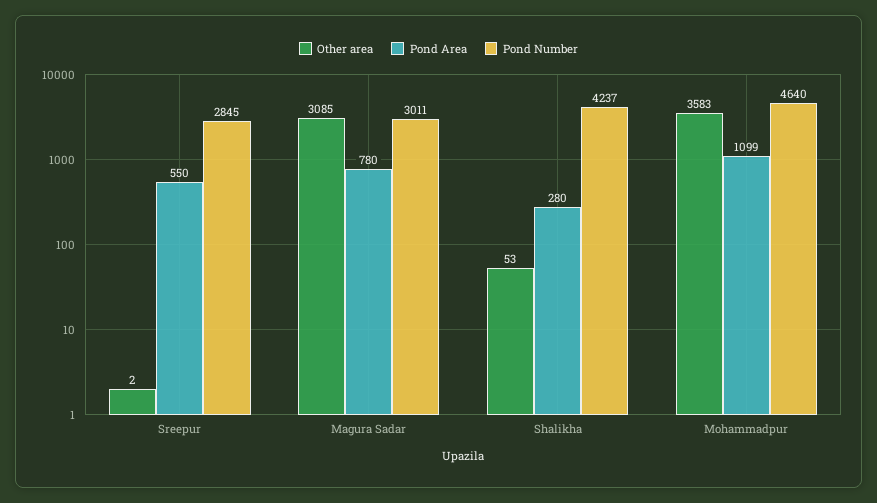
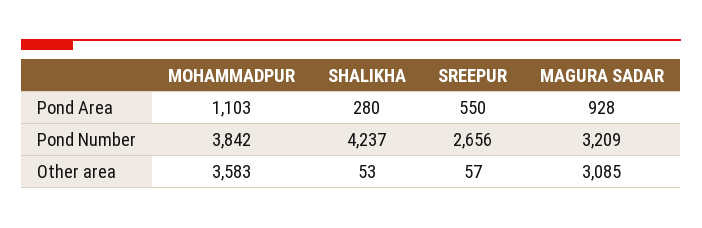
Other area, Sreepur: 2 -> 57
Pond Number, Sreepur: 2845 -> 2656
Pond Area, Magura Sadar: 780 -> 928
Pond Number, Magura Sadar: 3011 -> 3209
Pond Area, Mohammadpur: 1099 -> 1103
Pond Number, Mohammadpur: 4640 -> 3842

